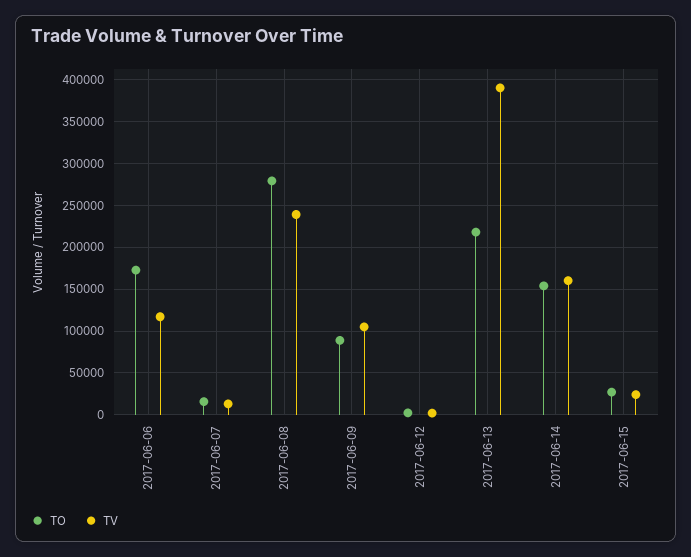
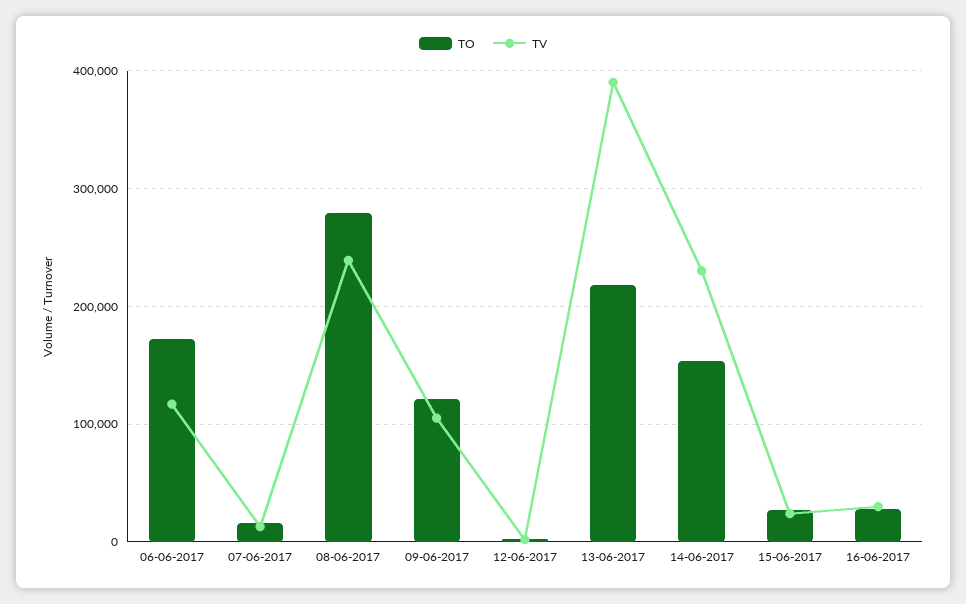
TO, 2017-06-09: 90000 -> 120000
TV, 2017-06-14: 160000 -> 230000
TO, 16-06-2017: none -> 30000
TV, 16-06-2017: none -> 30000

